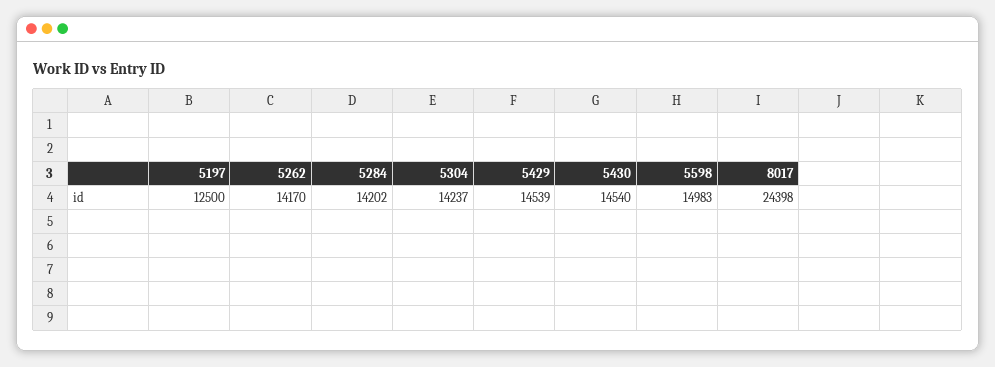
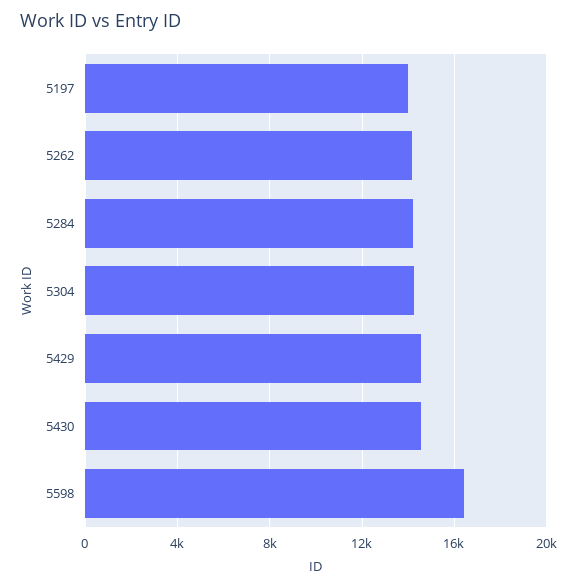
5197: 12500 -> 14000
5598: 14983 -> 16500
8017: 24398 -> none

